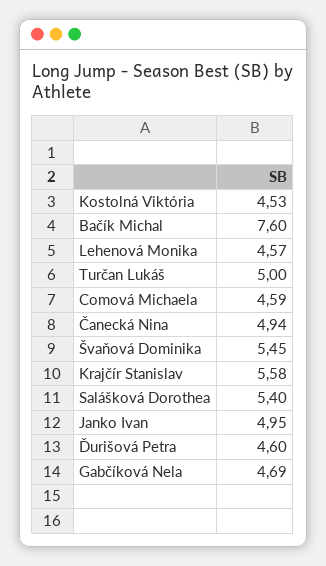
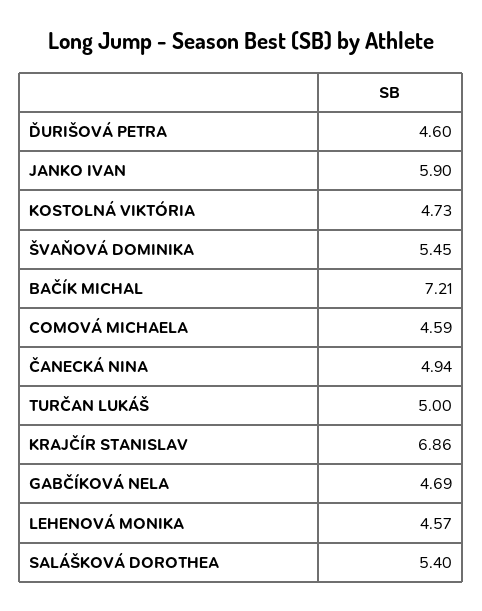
Kostolná Viktória: 4.53 -> 4.73
Bačík Michal: 7.6 -> 7.21
Krajčír Stanislav: 5.58 -> 6.86
Janko Ivan: 4.95 -> 5.9

